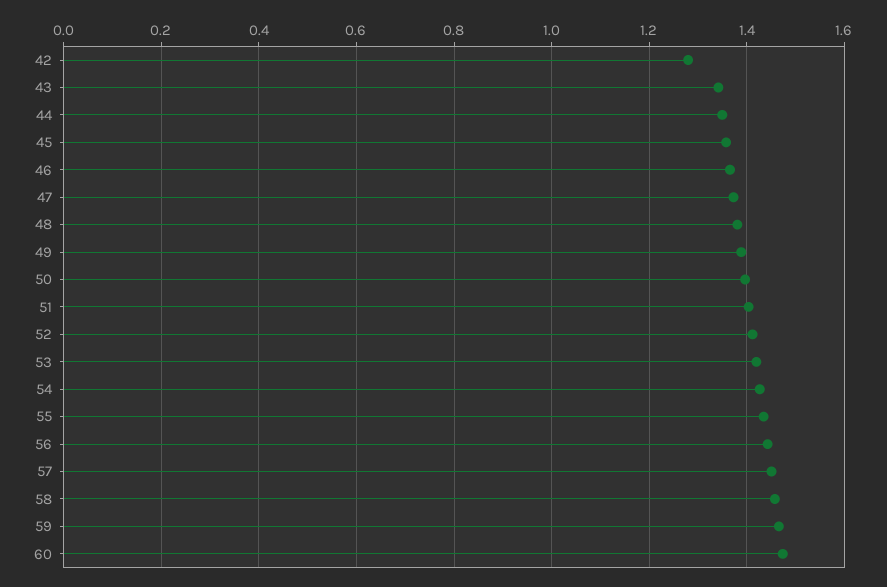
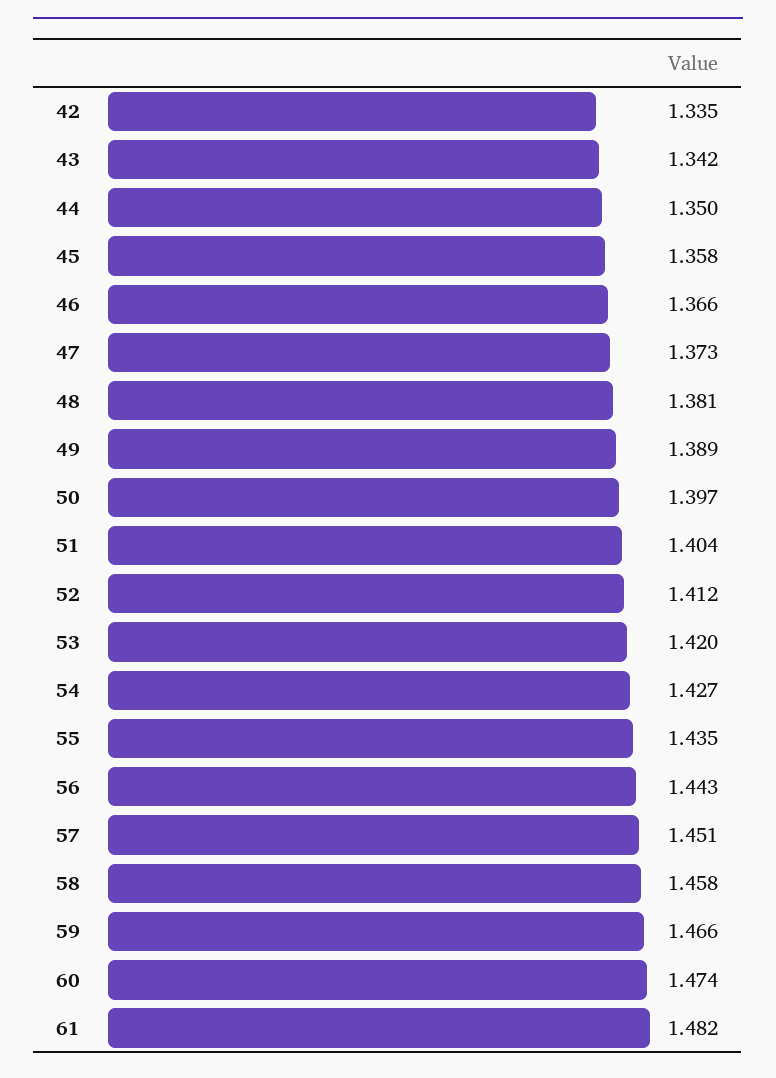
42: 1.28 -> 1.335
61: none -> 1.482

